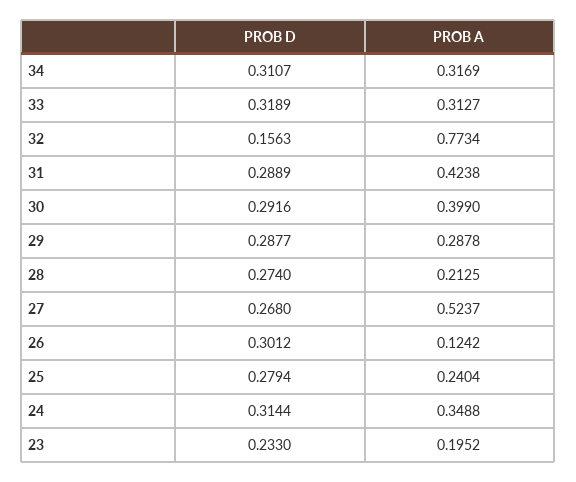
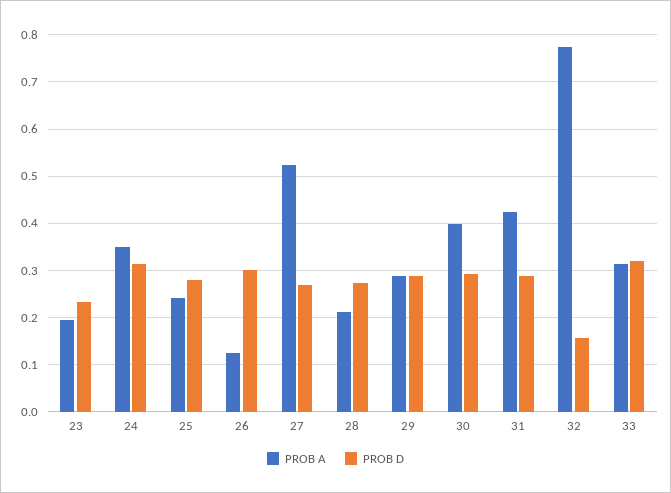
PROB D, 34: 0.3107 -> none
PROB A, 34: 0.3169 -> none

